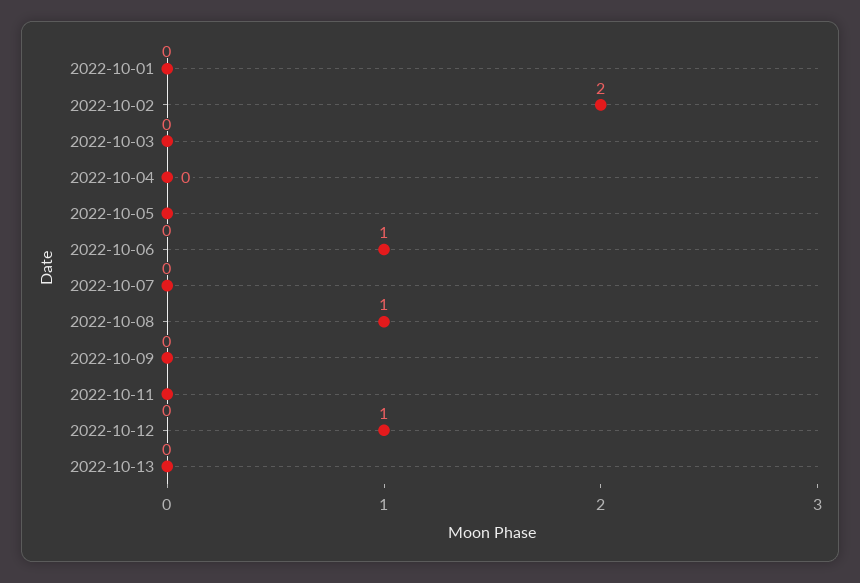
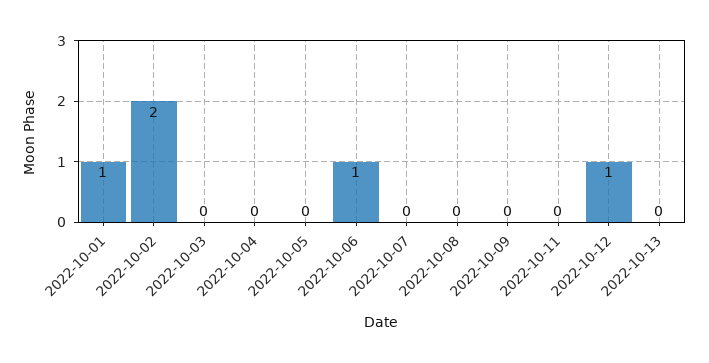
2022-10-01: 0 -> 1
2022-10-08: 1 -> 0

